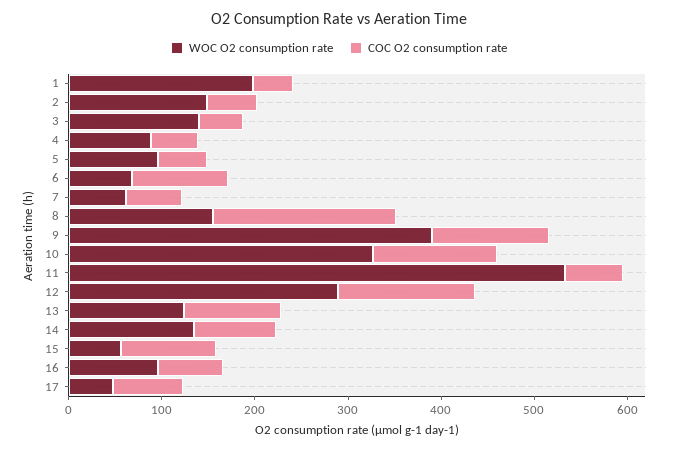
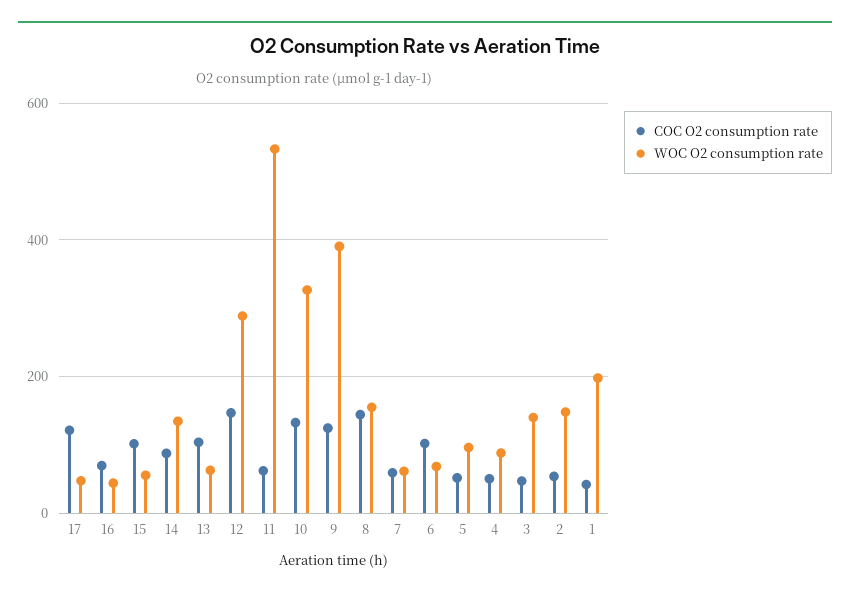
COC O2 consumption rate, 8: 200 -> 140
WOC O2 consumption rate, 13: 120 -> 60
WOC O2 consumption rate, 16: 100 -> 40
COC O2 consumption rate, 17: 80 -> 120

